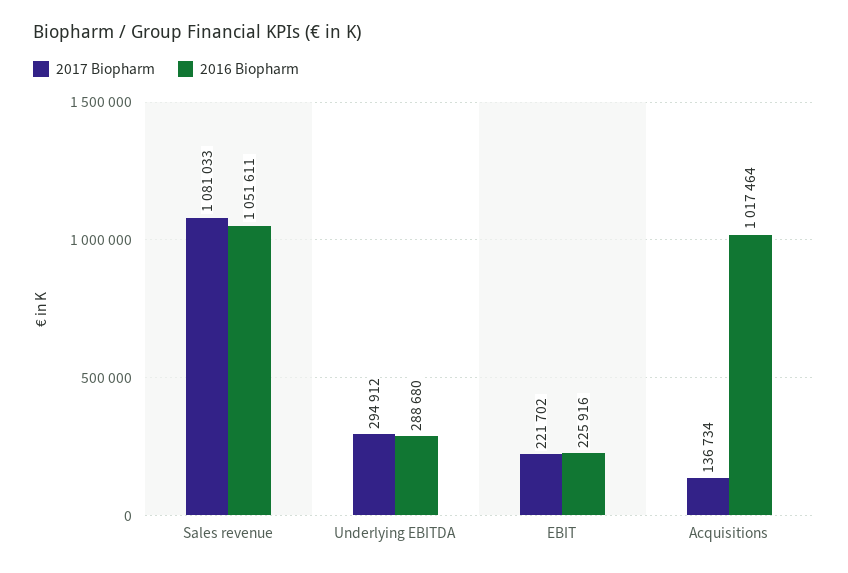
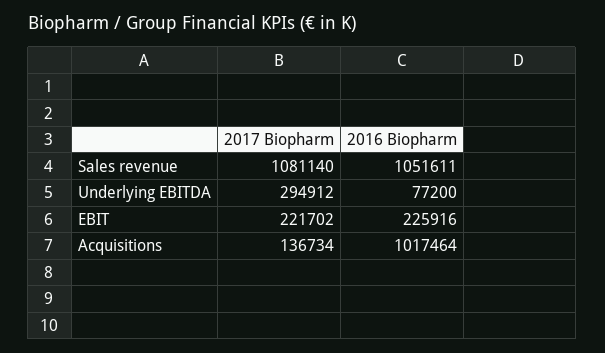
2017 Biopharm, Sales revenue: 1081033 -> 1081140
2016 Biopharm, Underlying EBITDA: 288680 -> 77200

